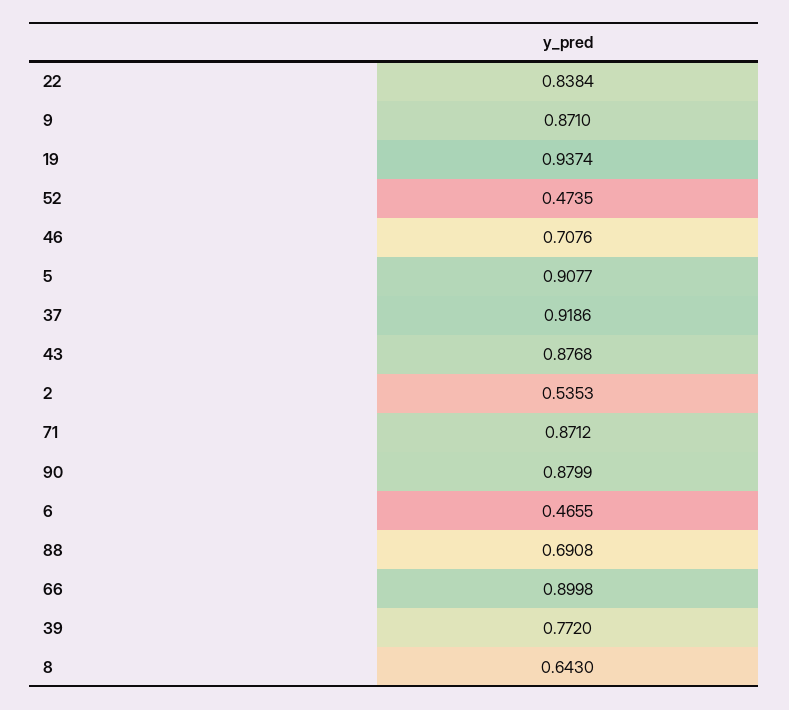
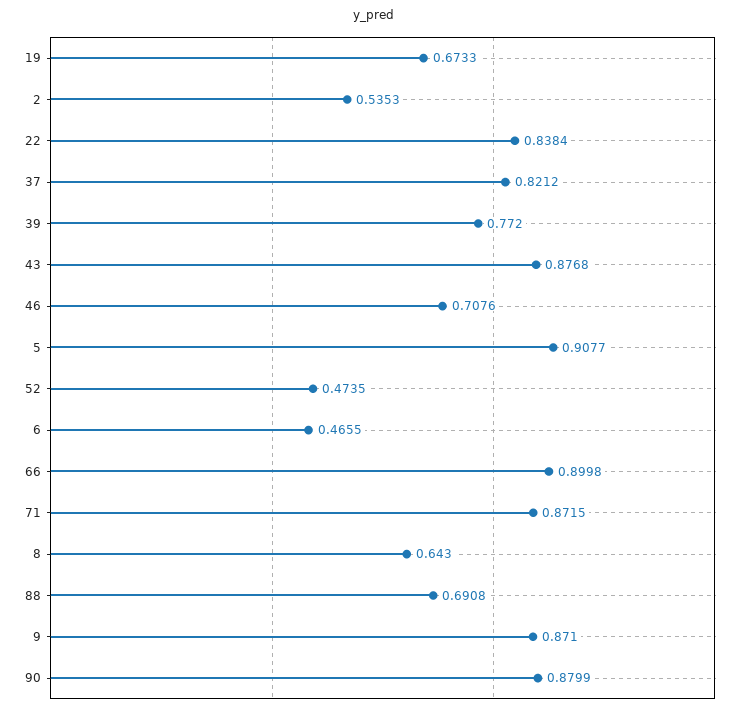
19: 0.9374 -> 0.6733
37: 0.9186 -> 0.8212
71: 0.8712 -> 0.8715

